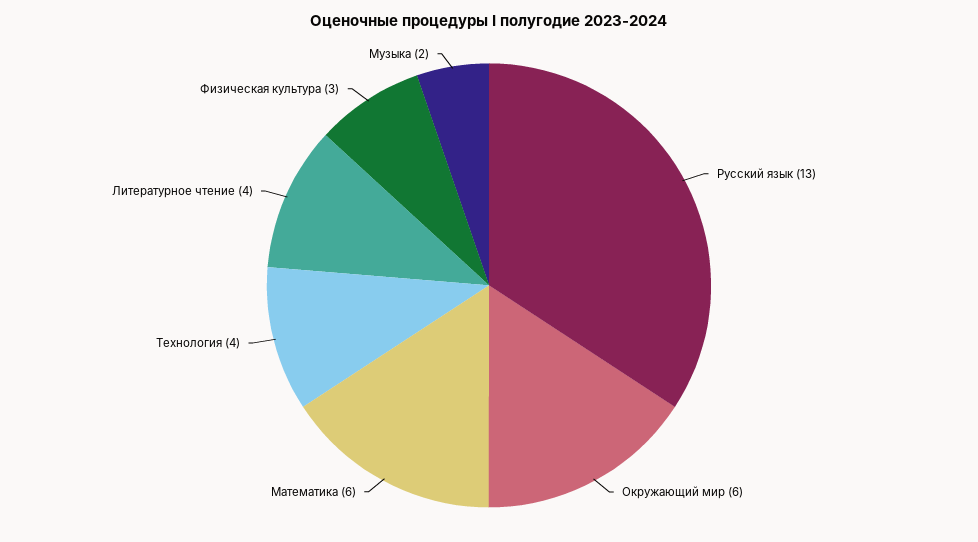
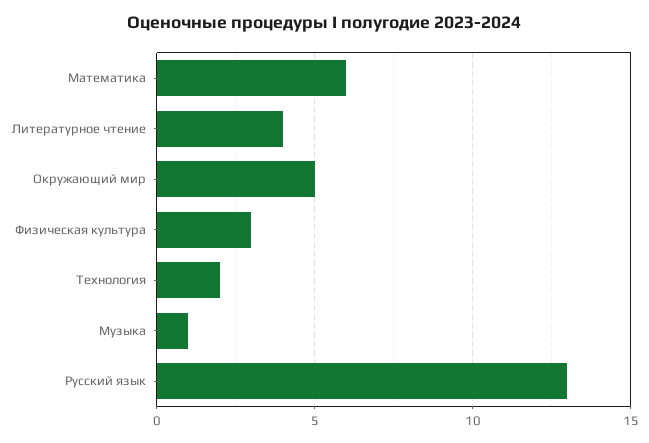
Окружающий мир: 6 -> 5
Технология: 4 -> 2
Музыка: 2 -> 1

